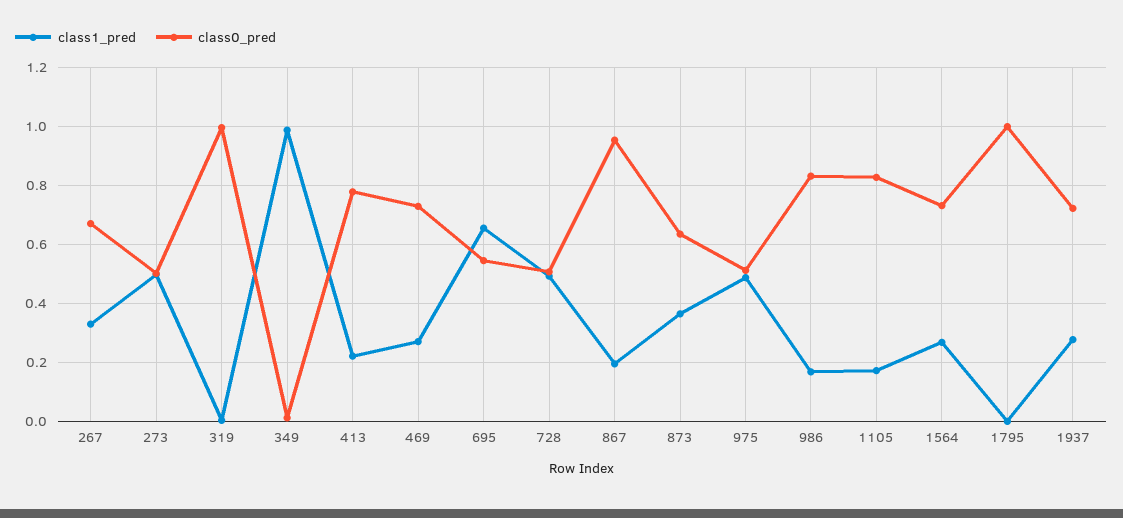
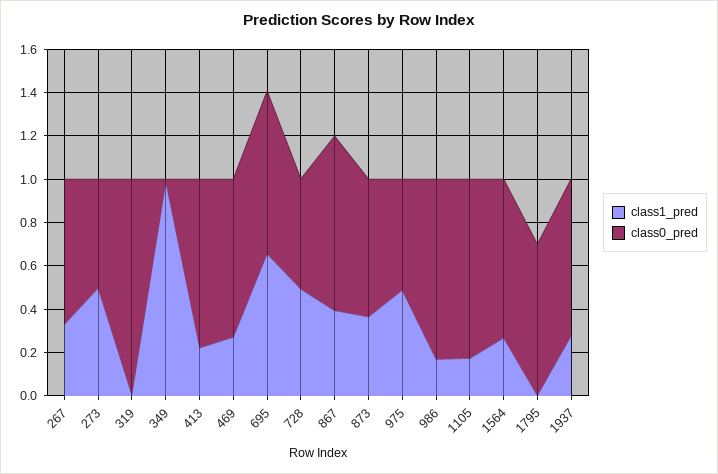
class0_pred, 695: 0.55 -> 0.75
class1_pred, 867: 0.2 -> 0.4
class0_pred, 867: 0.95 -> 0.8
class0_pred, 1795: 1 -> 0.7

